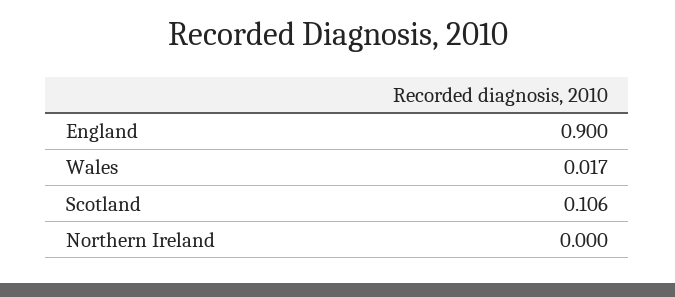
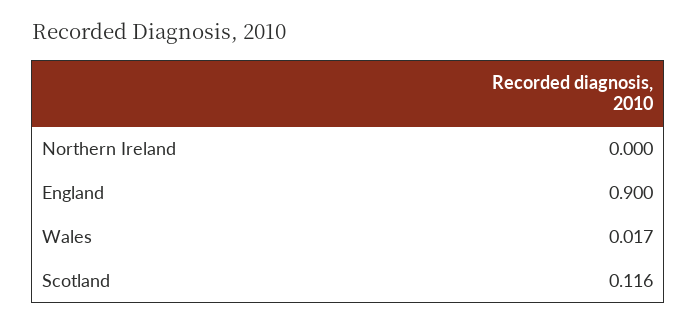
Scotland: 0.106 -> 0.116

